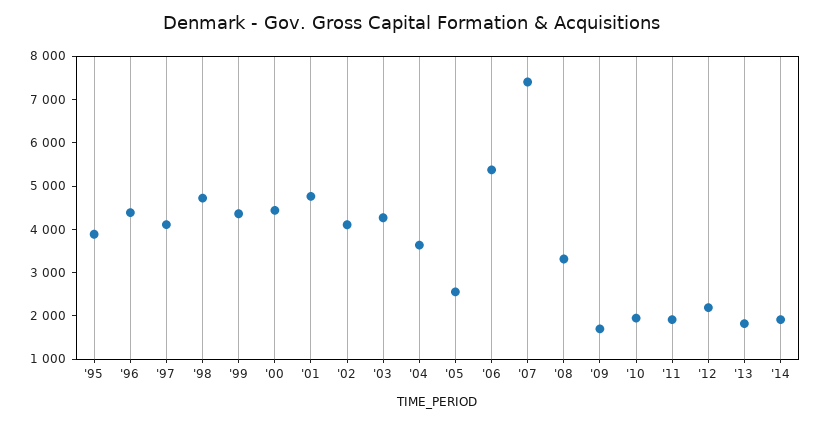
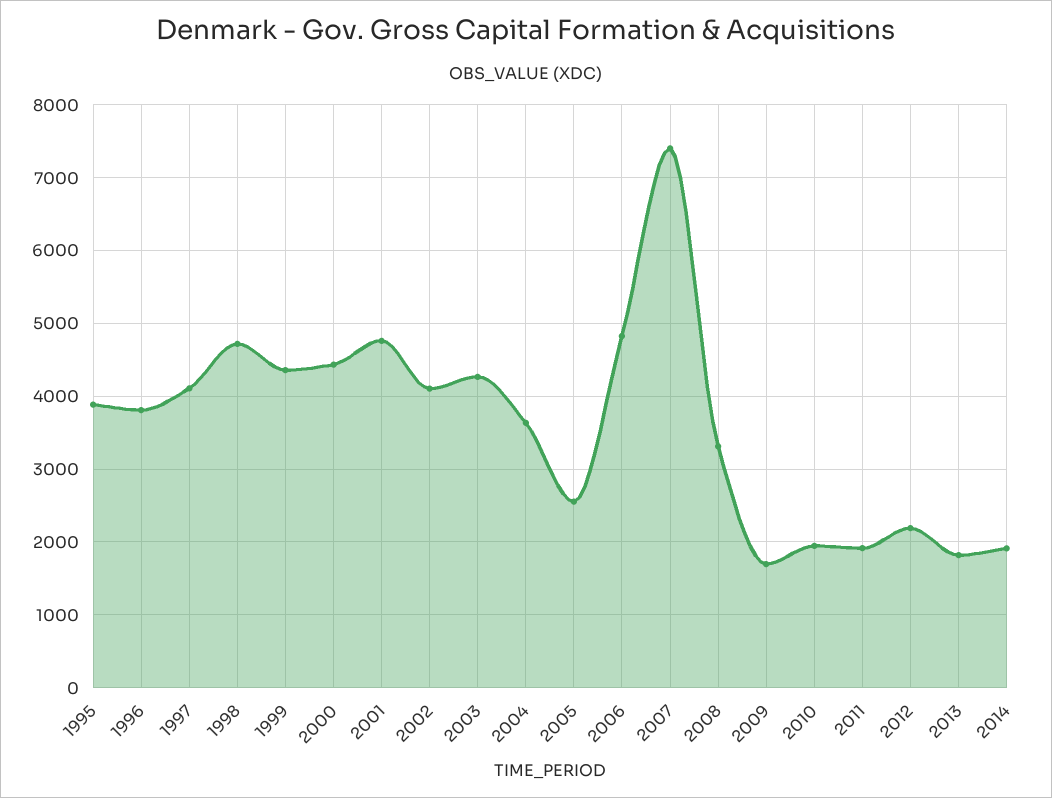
'96: 4400 -> 3800
'06: 5400 -> 4800

